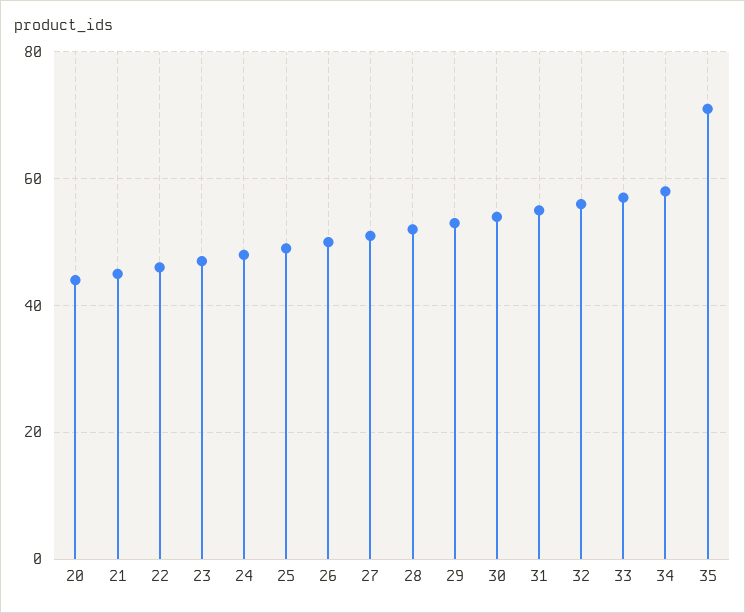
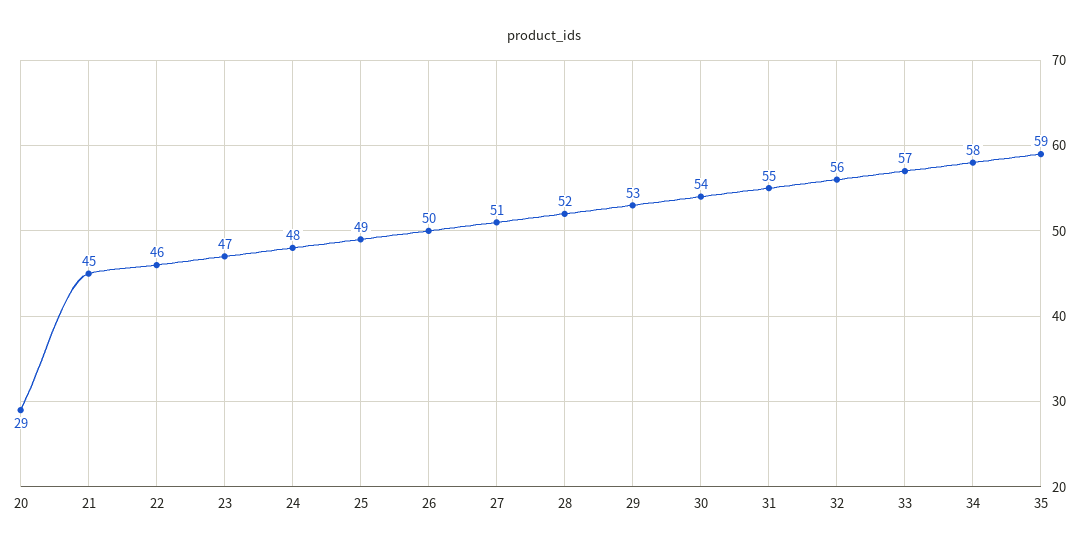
20: 45 -> 29
35: 70 -> 59

